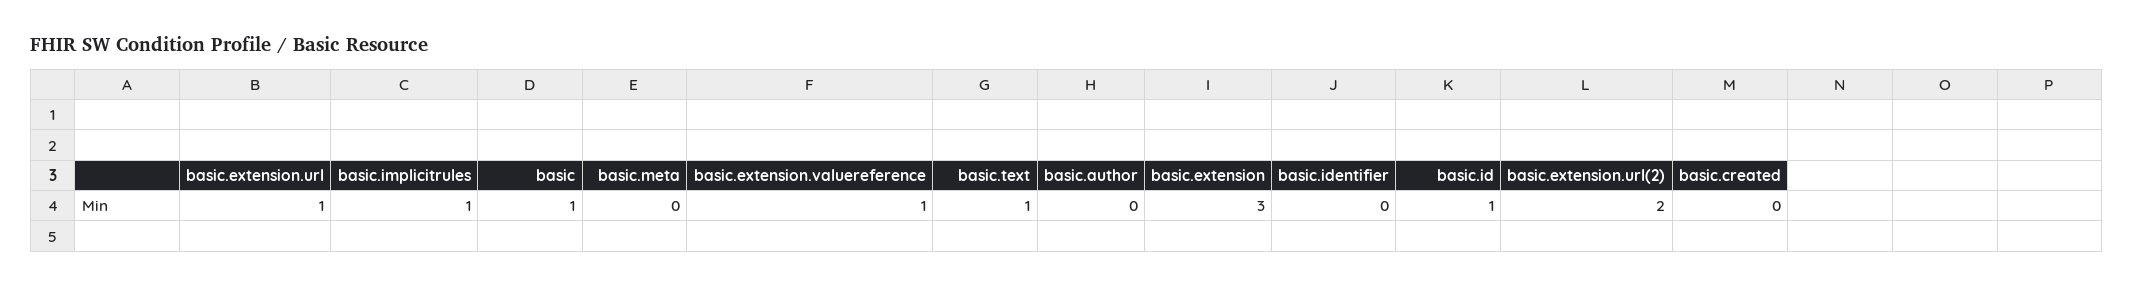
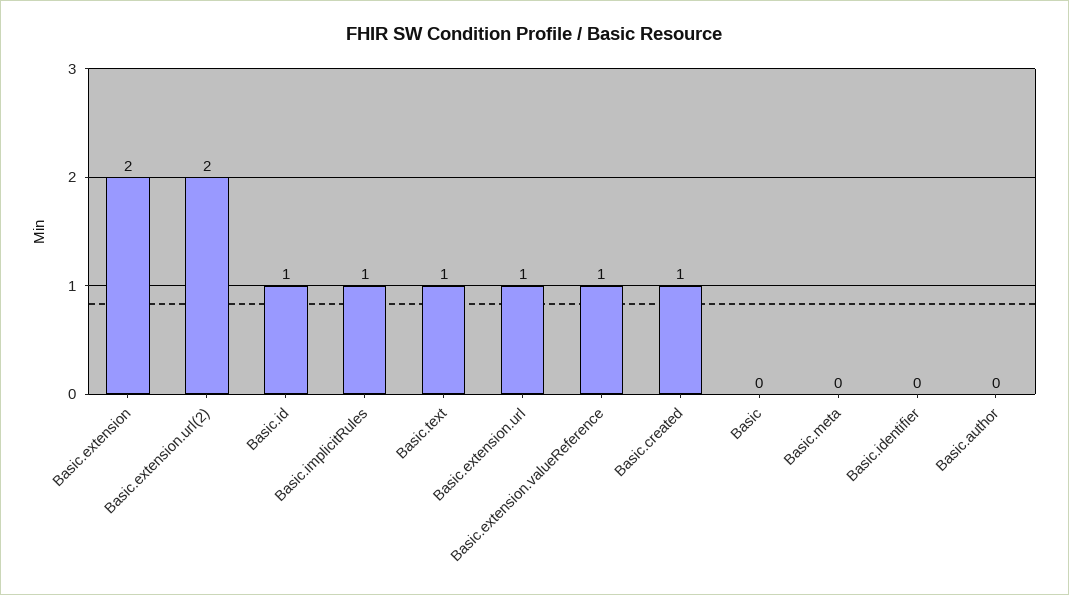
basic: 1 -> 0
basic.extension: 3 -> 2
basic.created: 0 -> 1

